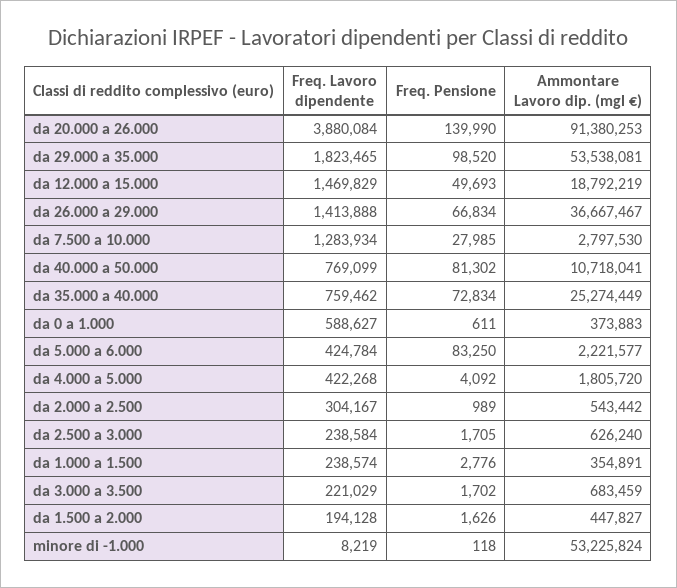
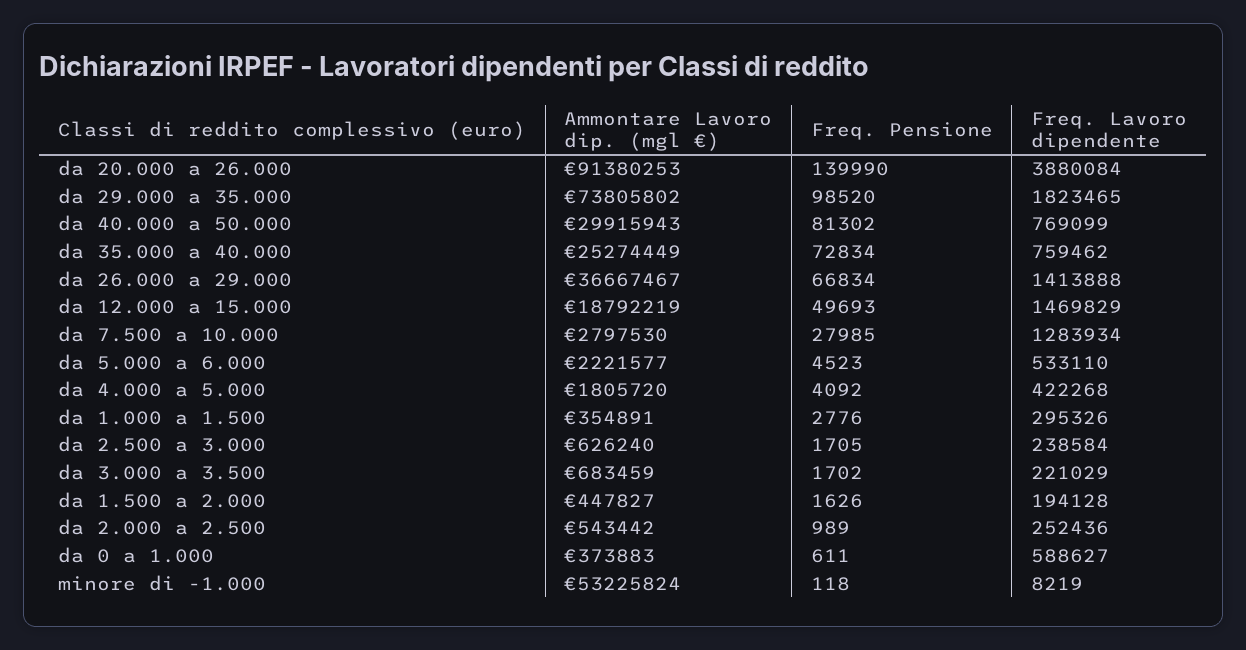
Ammontare Lavoro dip. (mgl €), da 29.000 a 35.000: 53538081 -> 73805802
Ammontare Lavoro dip. (mgl €), da 40.000 a 50.000: 10718041 -> 29915943
Freq. Lavoro dipendente, da 5.000 a 6.000: 424784 -> 533110
Freq. Pensione, da 5.000 a 6.000: 83250 -> 4523
Freq. Lavoro dipendente, da 2.000 a 2.500: 304167 -> 252436
Freq. Lavoro dipendente, da 1.000 a 1.500: 238574 -> 295326

